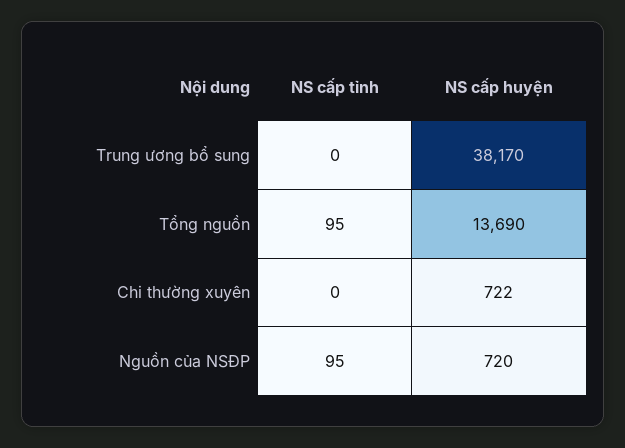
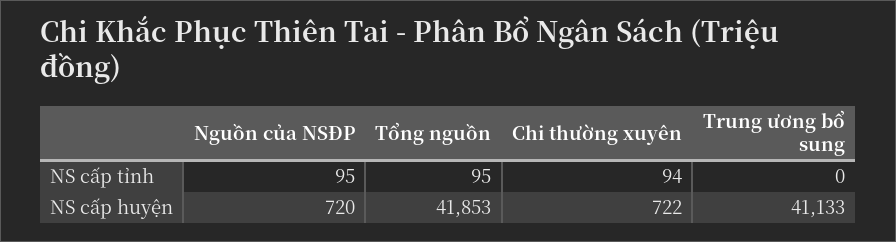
NS cấp huyện, Trung ương bổ sung: 38170 -> 41133
NS cấp huyện, Tổng nguồn: 13690 -> 41853
NS cấp tỉnh, Chi thường xuyên: 0 -> 94

